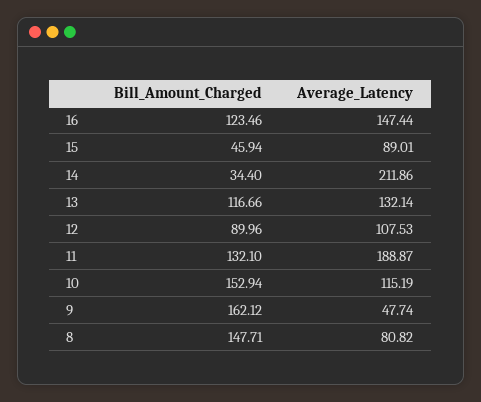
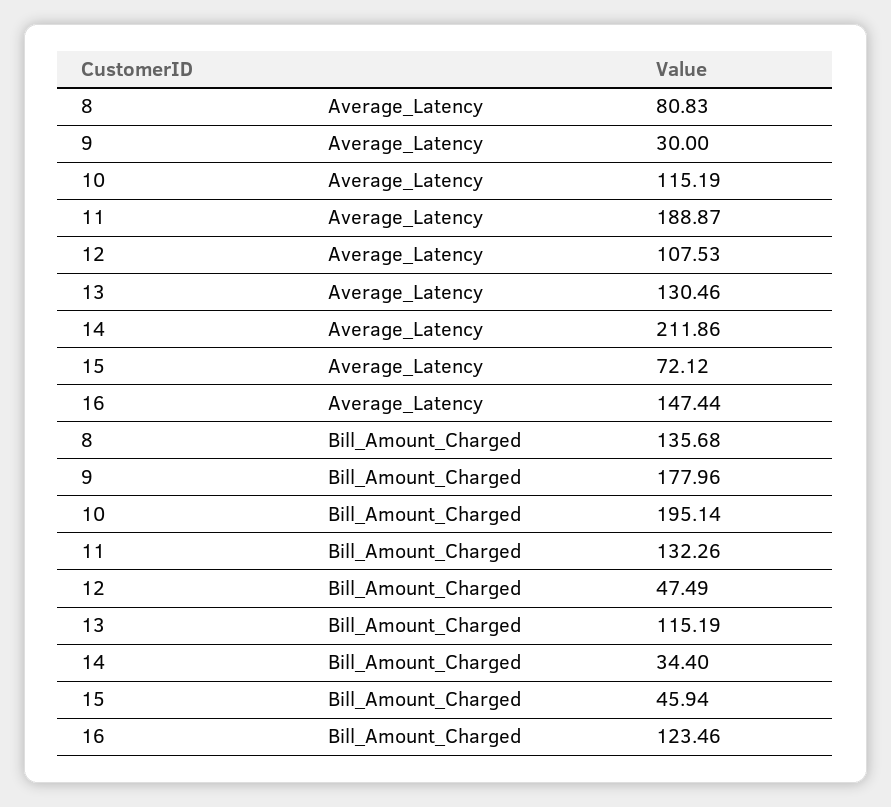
Average_Latency, 15: 89.01 -> 72.12
Bill_Amount_Charged, 13: 116.66 -> 115.19
Average_Latency, 13: 132.14 -> 130.46
Bill_Amount_Charged, 12: 89.96 -> 47.49
Bill_Amount_Charged, 11: 132.1 -> 132.26
Bill_Amount_Charged, 10: 152.94 -> 195.14
Bill_Amount_Charged, 9: 162.12 -> 177.96
Average_Latency, 9: 47.74 -> 30
Bill_Amount_Charged, 8: 147.71 -> 135.68
Average_Latency, 8: 80.82 -> 80.83

